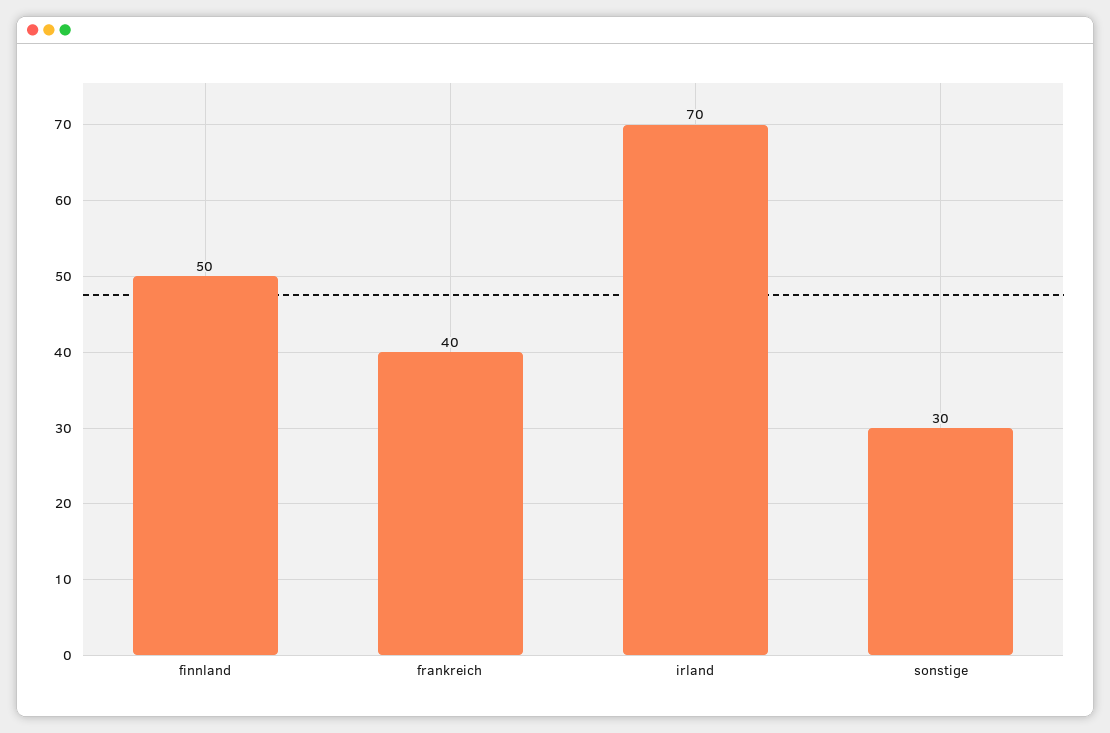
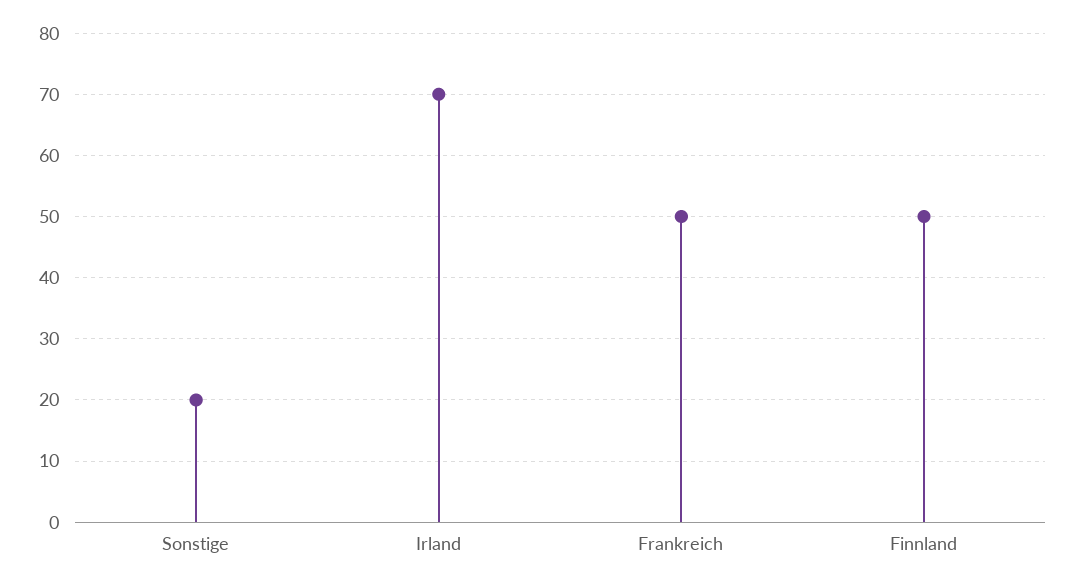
frankreich: 40 -> 50
sonstige: 30 -> 20

